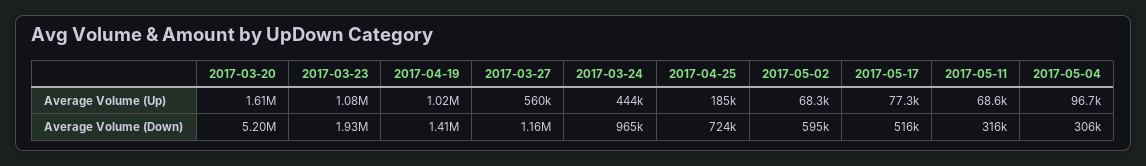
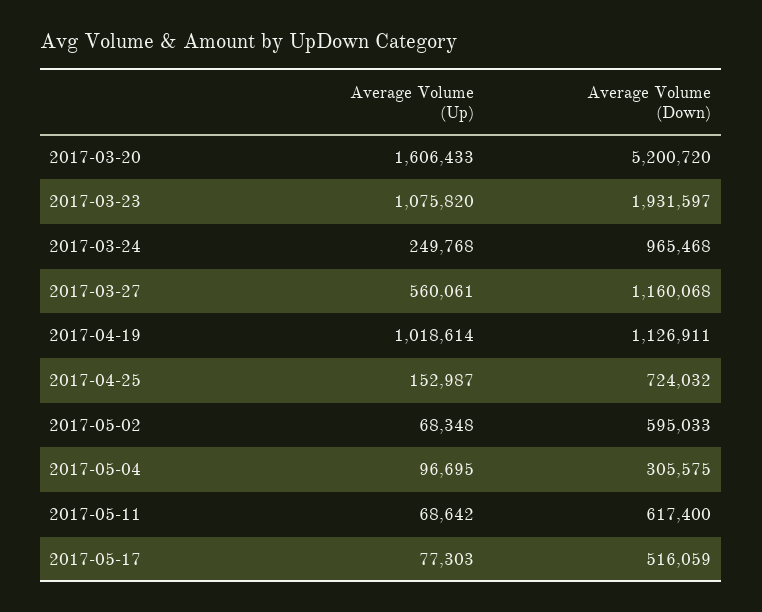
2017-03-24, Average Volume (Up): 444000 -> 249768
2017-04-25, Average Volume (Up): 185000 -> 152987
2017-04-19, Average Volume (Down): 1410000 -> 1126911
2017-05-11, Average Volume (Down): 316000 -> 617400

